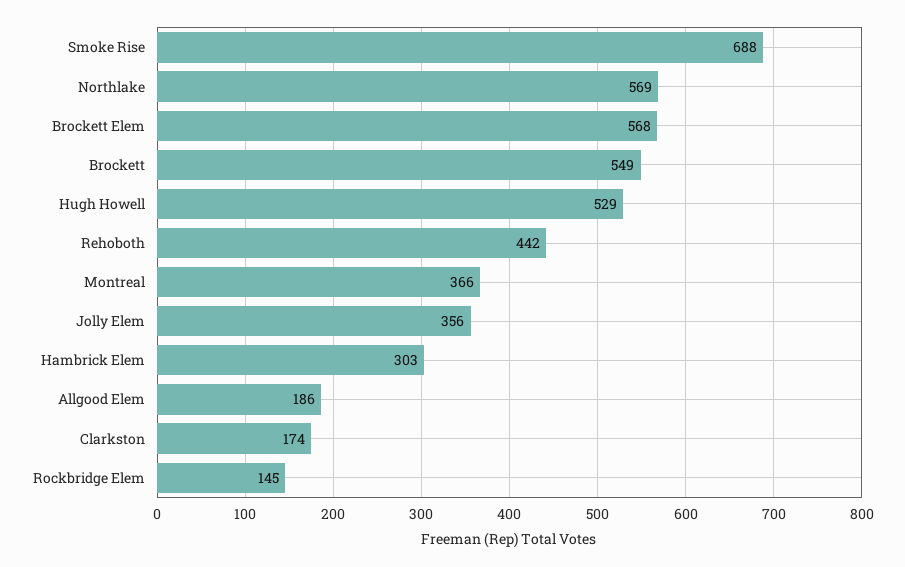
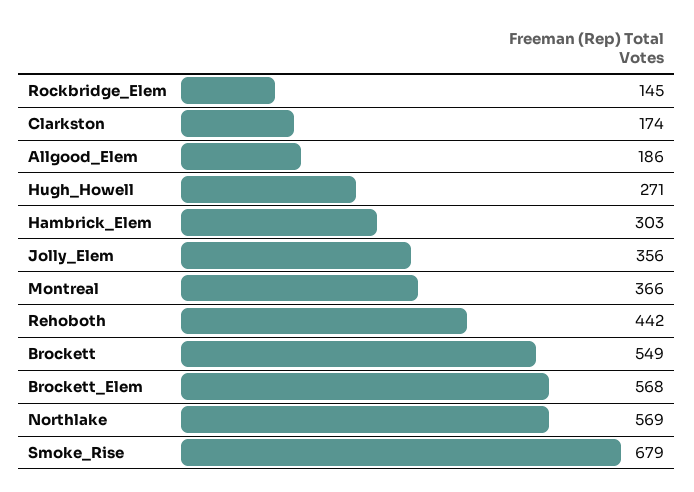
Smoke Rise: 688 -> 679
Hugh Howell: 529 -> 271

